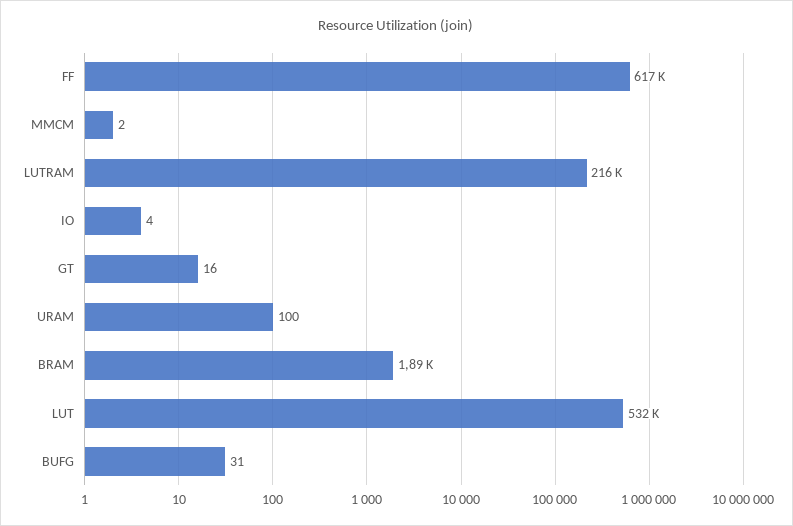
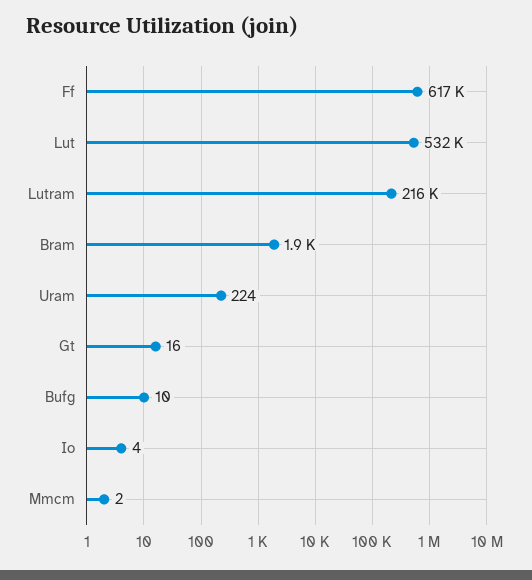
URAM: 100 -> 224
BUFG: 31 -> 10

